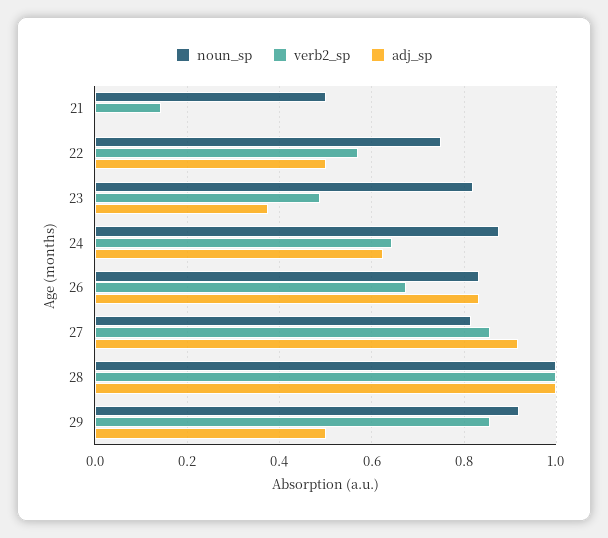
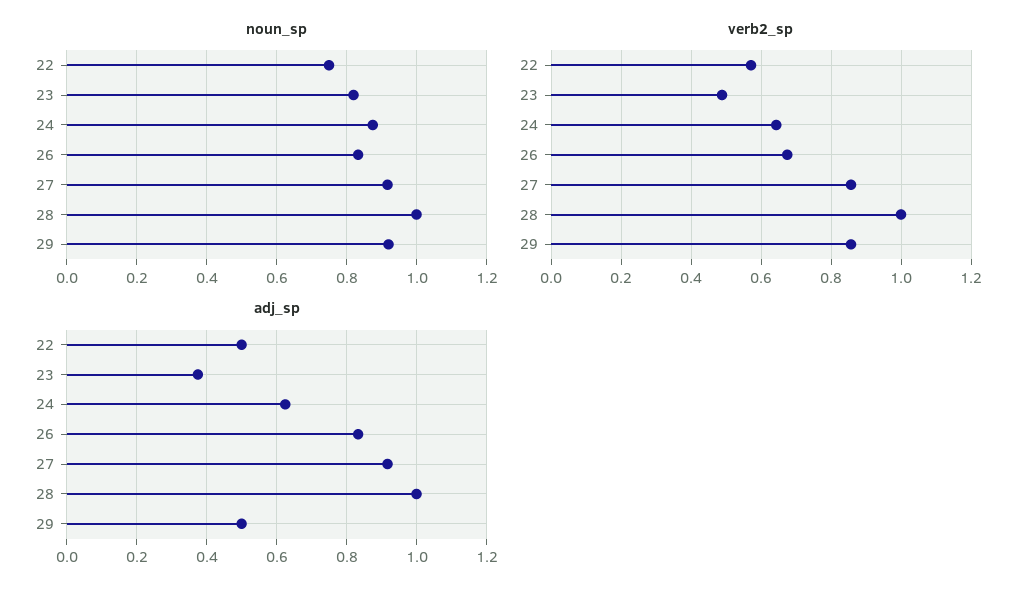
noun_sp, 21: 0.5 -> none
verb2_sp, 21: 0.14 -> none
adj_sp, 21: 0 -> none
noun_sp, 27: 0.82 -> 0.92

